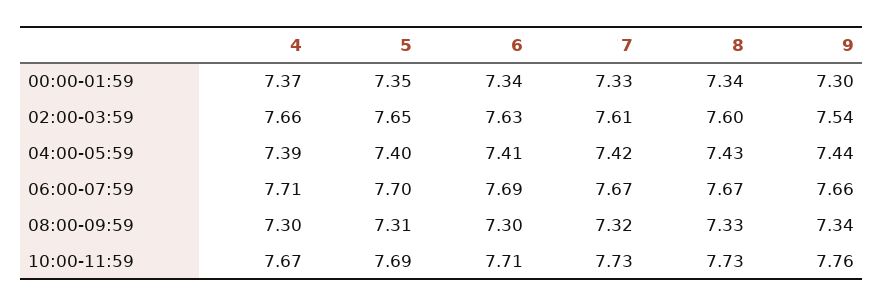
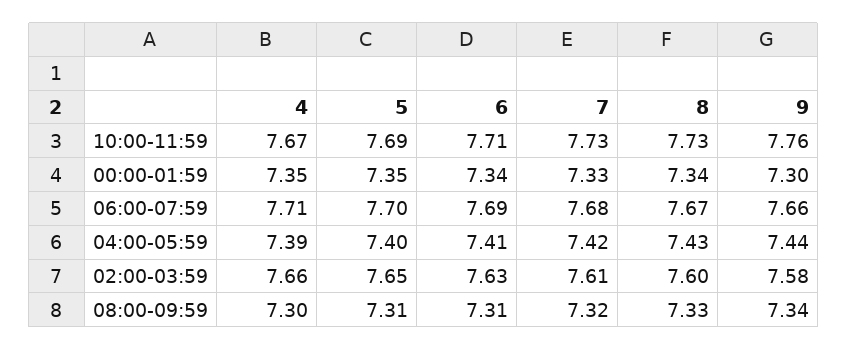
4, 00:00-01:59: 7.37 -> 7.35
9, 02:00-03:59: 7.54 -> 7.58
7, 06:00-07:59: 7.67 -> 7.68
6, 08:00-09:59: 7.3 -> 7.31

